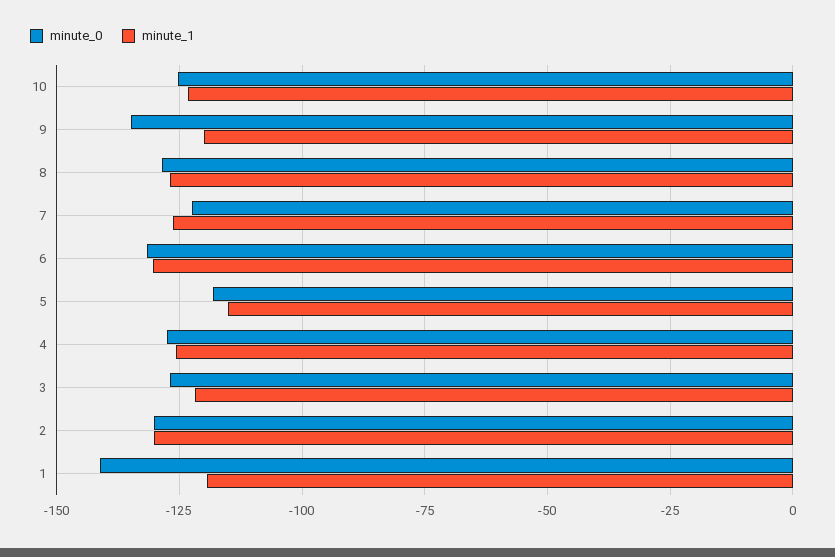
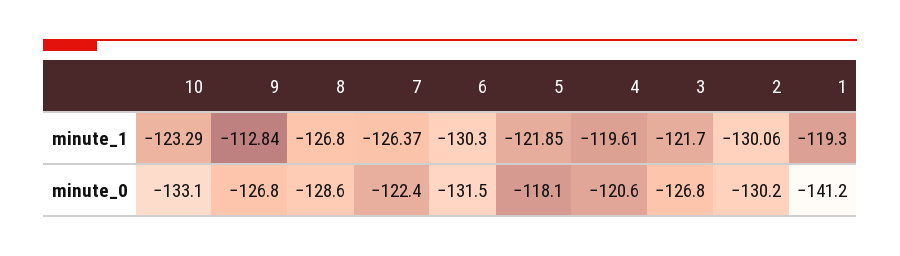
minute_0, 10: -125 -> -133.1
minute_0, 9: -135 -> -126.8
minute_1, 9: -120 -> -112.84
minute_1, 5: -115 -> -121.85
minute_0, 4: -127.5 -> -120.6
minute_1, 4: -125 -> -119.61

